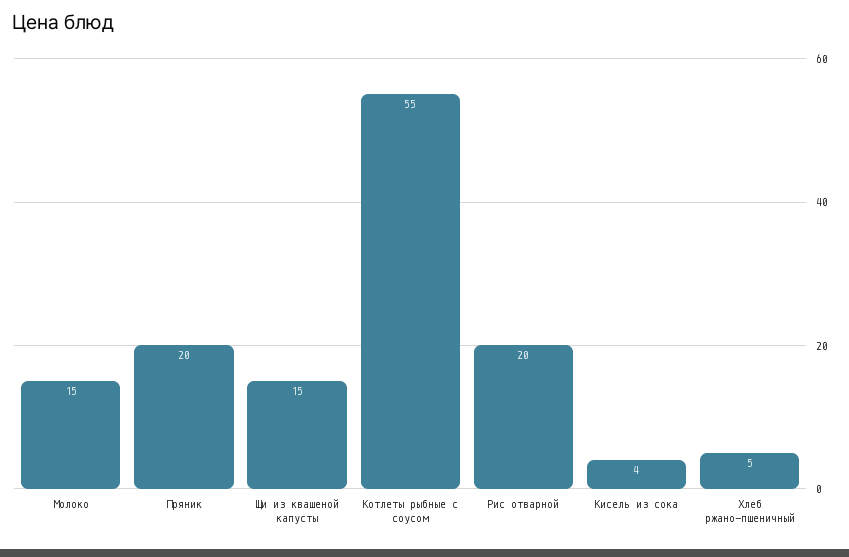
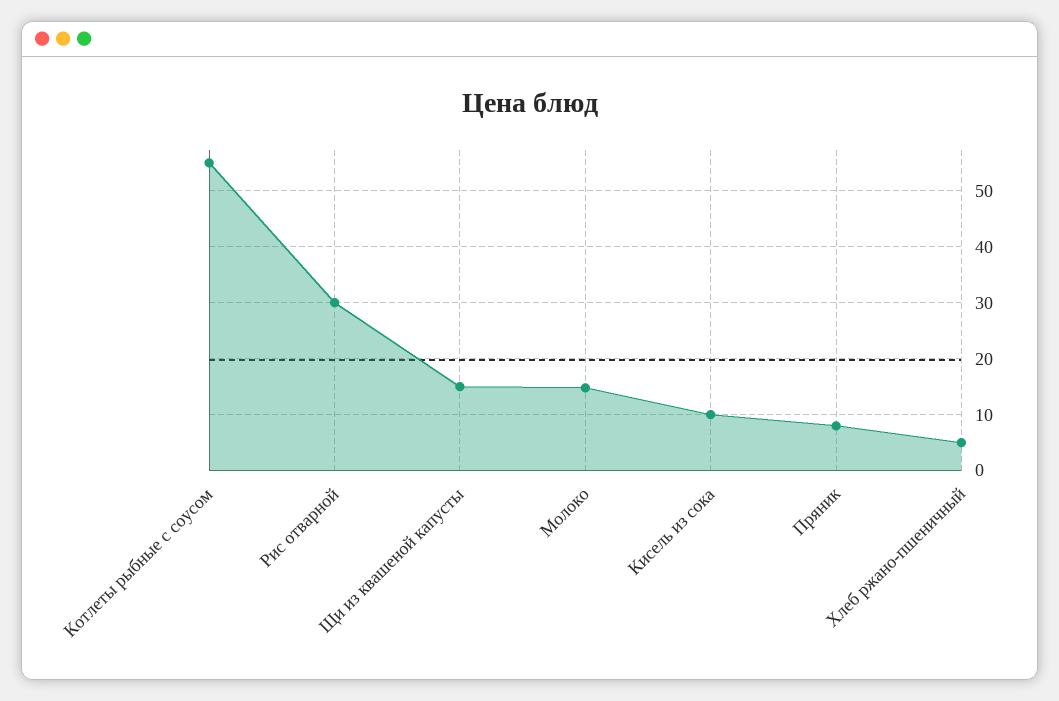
Пряник: 20 -> 8
Рис отварной: 20 -> 30
Кисель из сока: 4 -> 10

